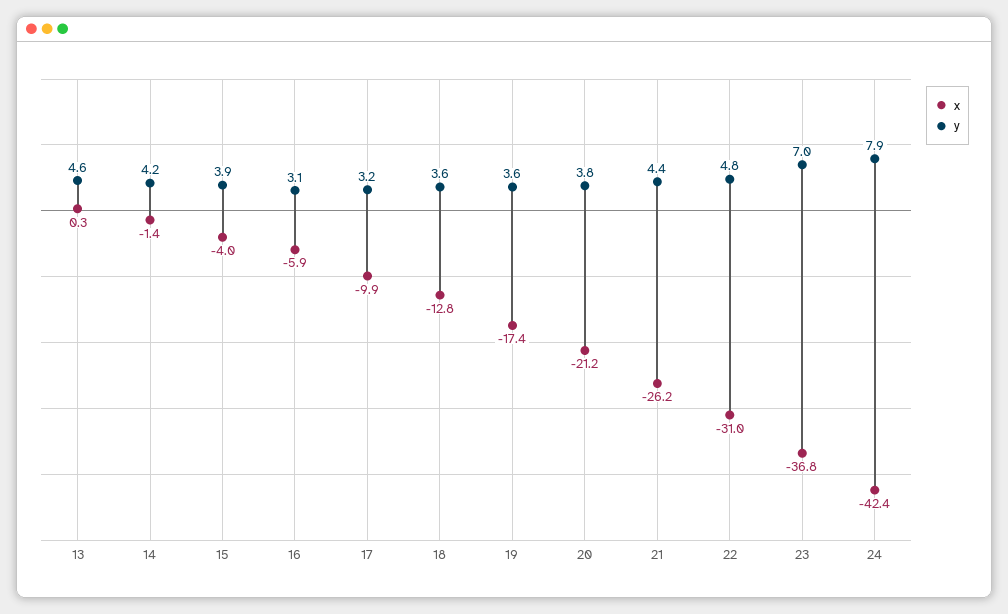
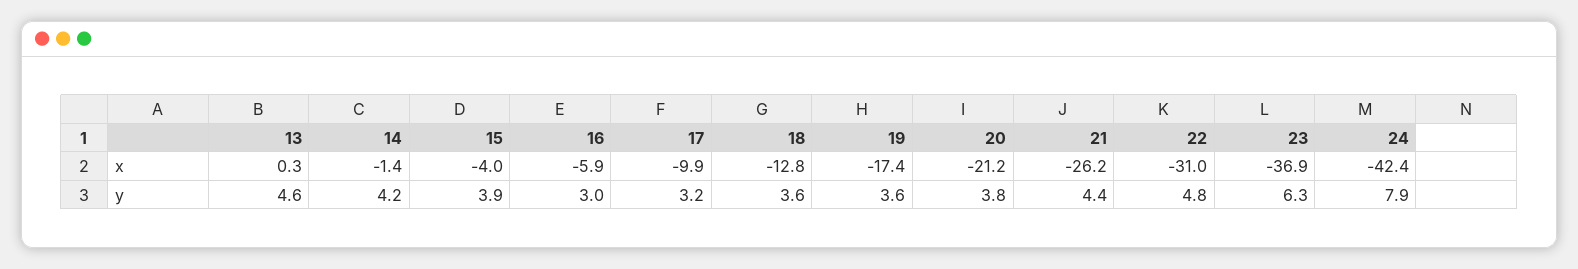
y, 16: 3.1 -> 3
x, 23: -36.8 -> -36.9
y, 23: 7 -> 6.3

